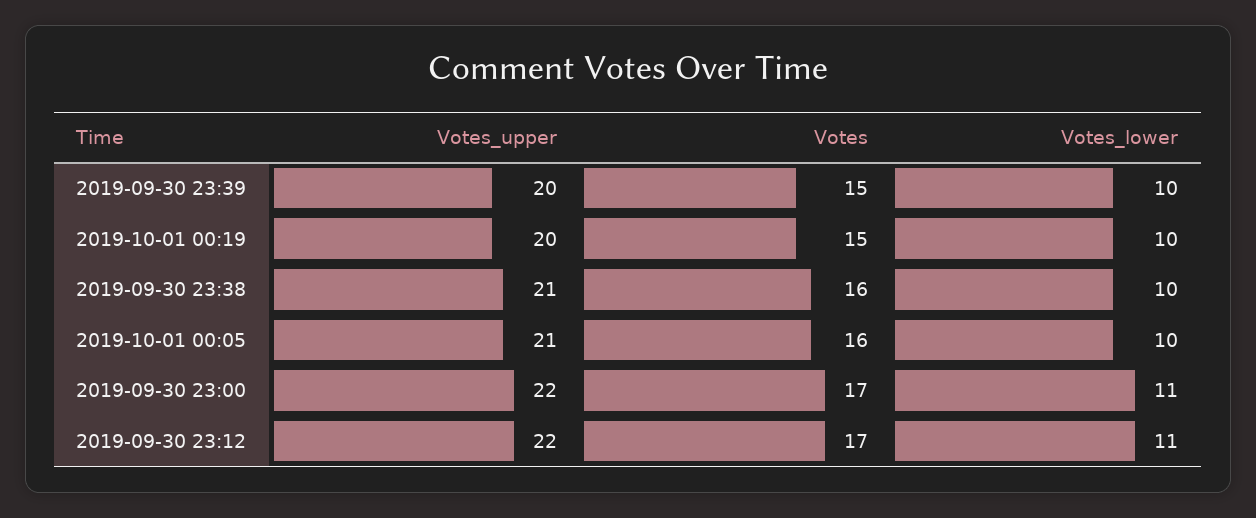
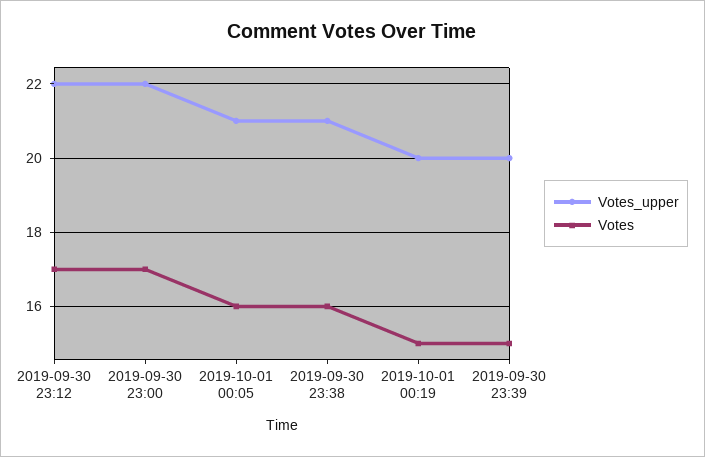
Votes_lower, 2019-09-30 23:39: 10 -> none
Votes_lower, 2019-10-01 00:19: 10 -> none
Votes_lower, 2019-09-30 23:38: 10 -> none
Votes_lower, 2019-10-01 00:05: 10 -> none
Votes_lower, 2019-09-30 23:00: 11 -> none
Votes_lower, 2019-09-30 23:12: 11 -> none

